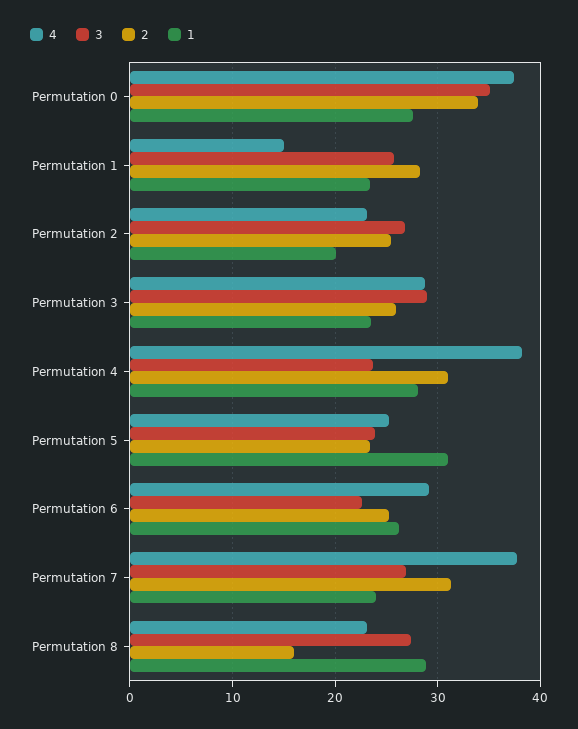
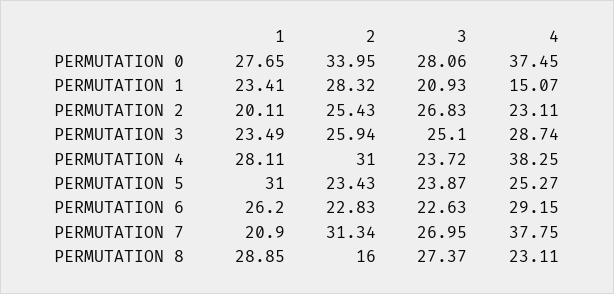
3, Permutation 0: 35 -> 28.06
3, Permutation 1: 26 -> 20.93
3, Permutation 3: 29 -> 25.1
2, Permutation 6: 25 -> 22.83
1, Permutation 7: 24 -> 20.9

